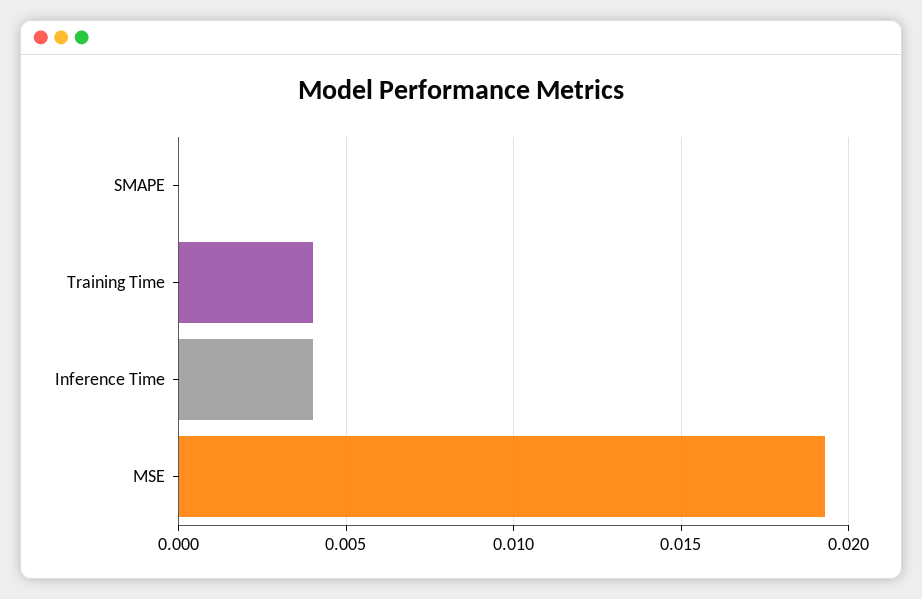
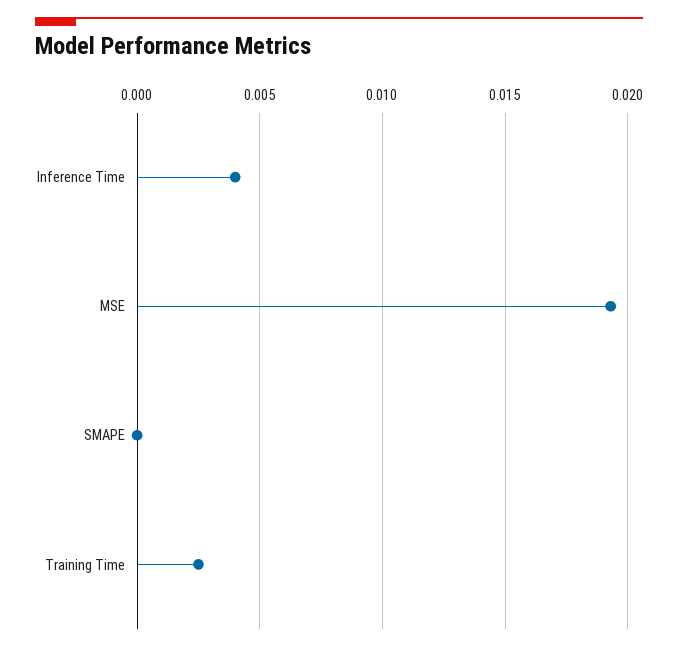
Training Time: 0.004 -> 0.0025

